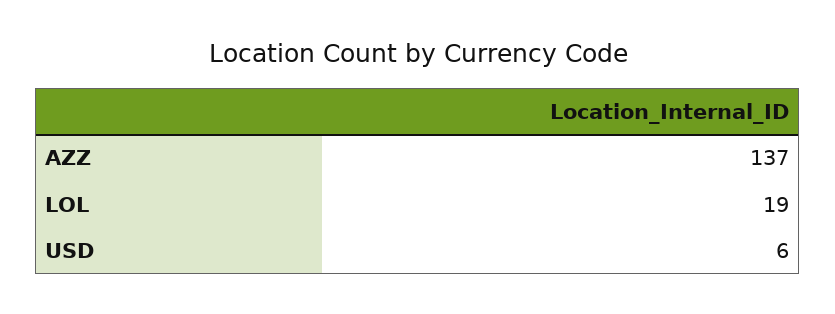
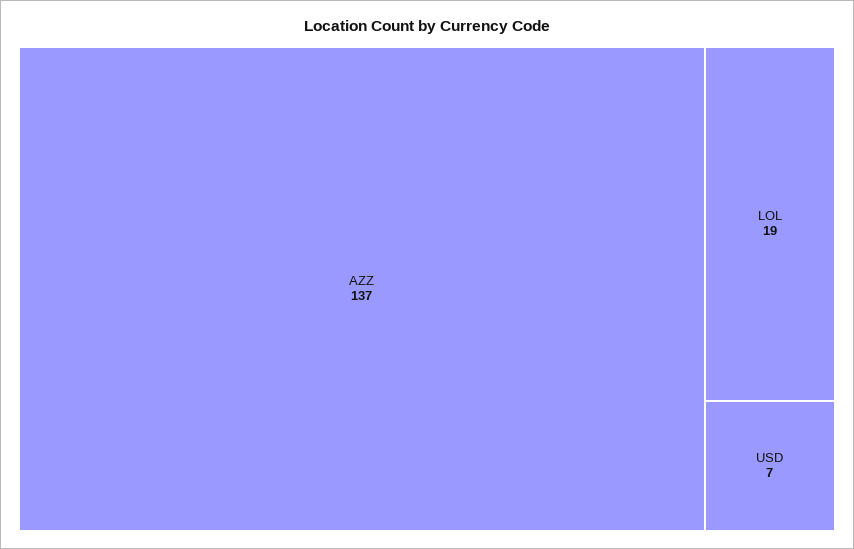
USD: 6 -> 7

